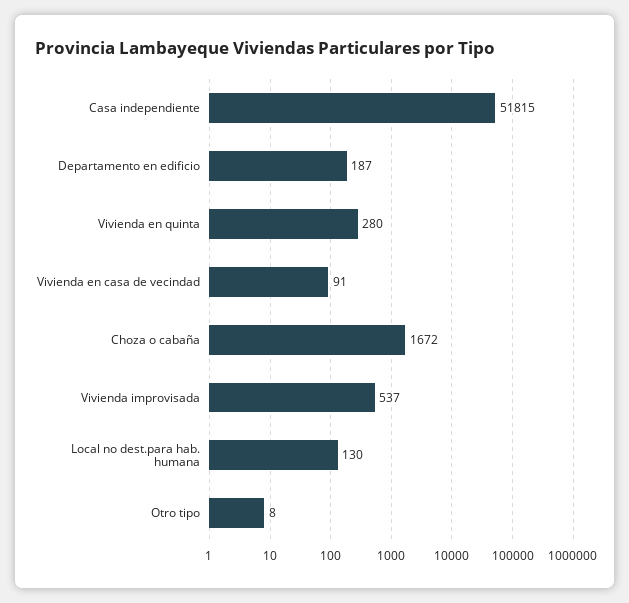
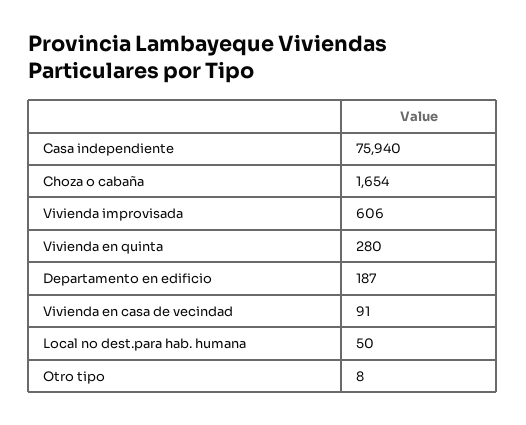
Casa independiente: 51815 -> 75940
Choza o cabaña: 1672 -> 1654
Vivienda improvisada: 537 -> 606
Local no dest.para hab. humana: 130 -> 50

